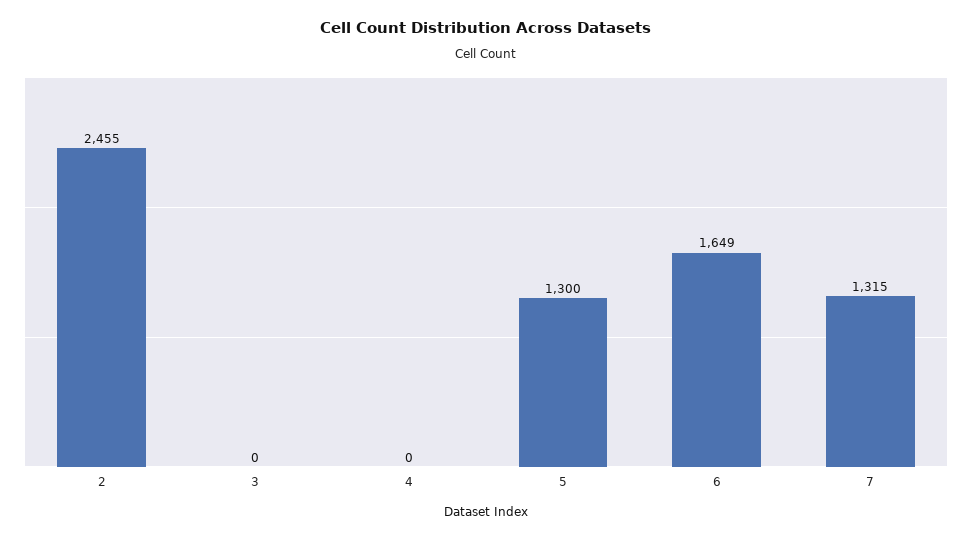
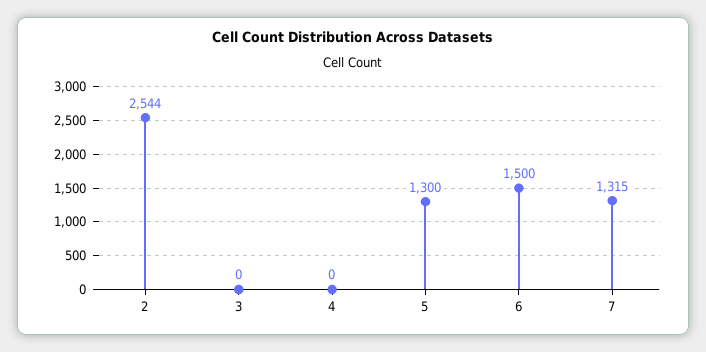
2: 2455 -> 2544
6: 1649 -> 1500

